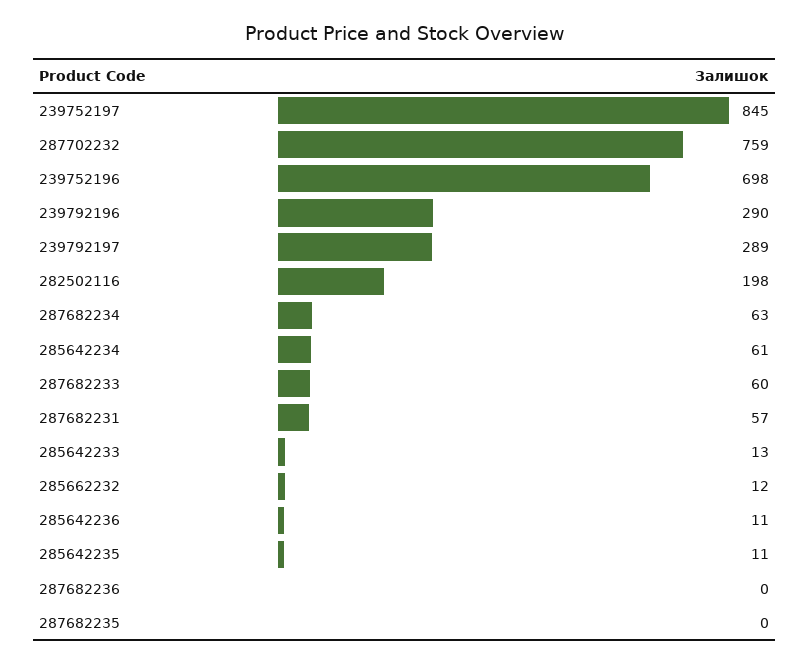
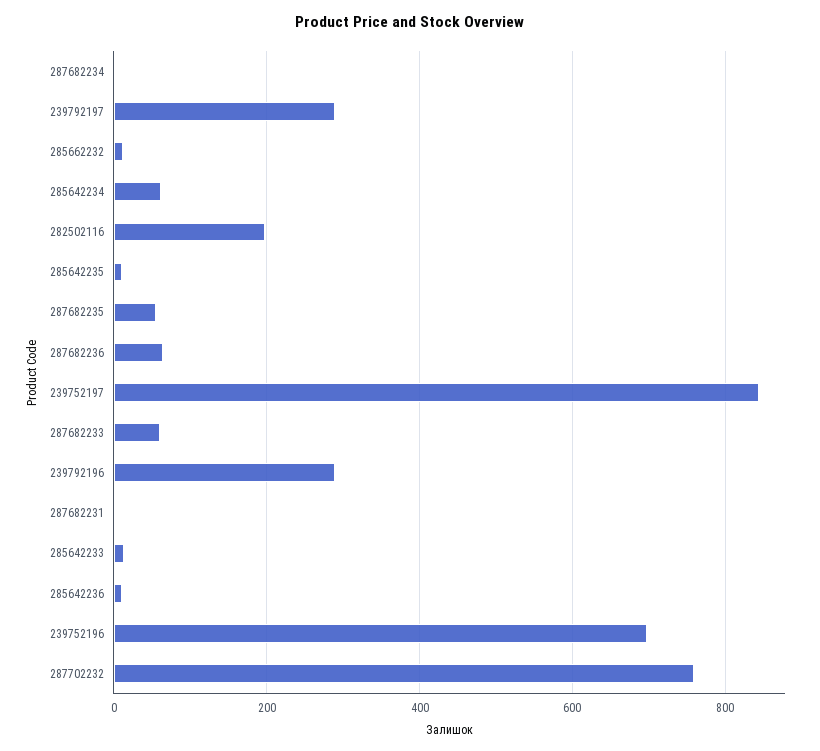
287682234: 63 -> 0
287682231: 57 -> 0
287682236: 0 -> 60
287682235: 0 -> 60

